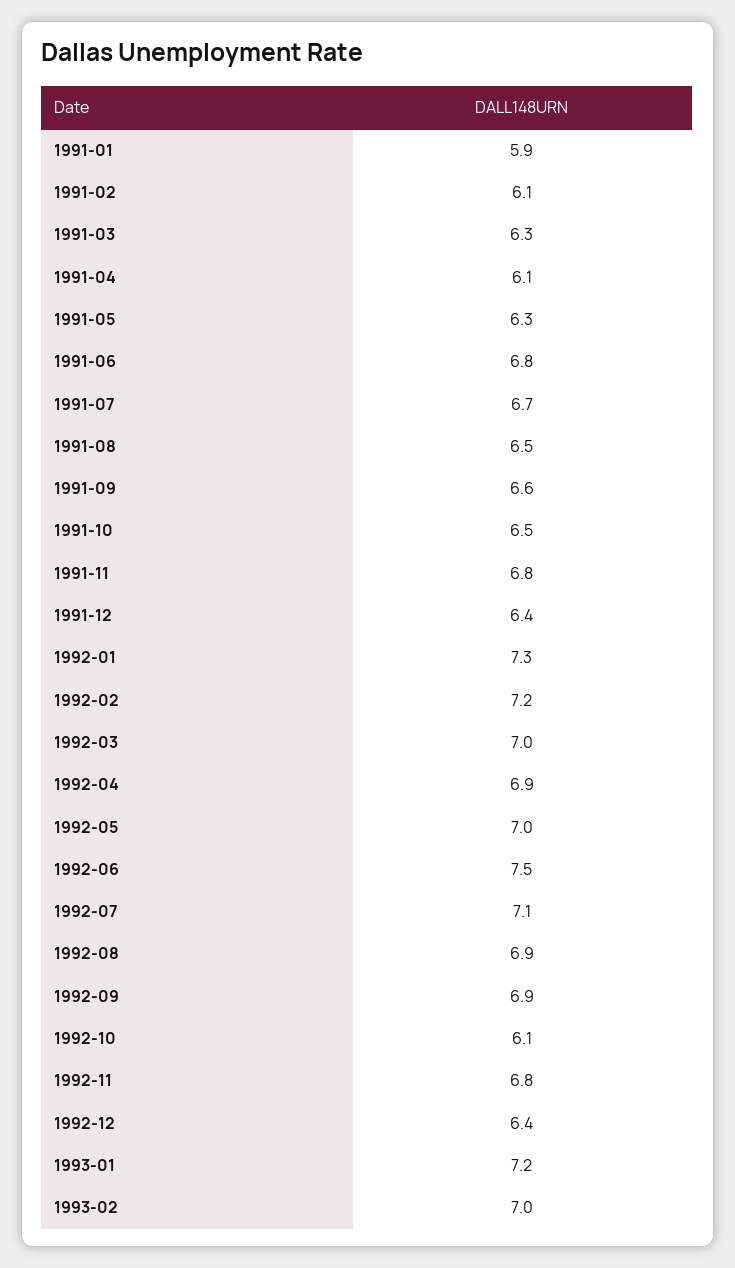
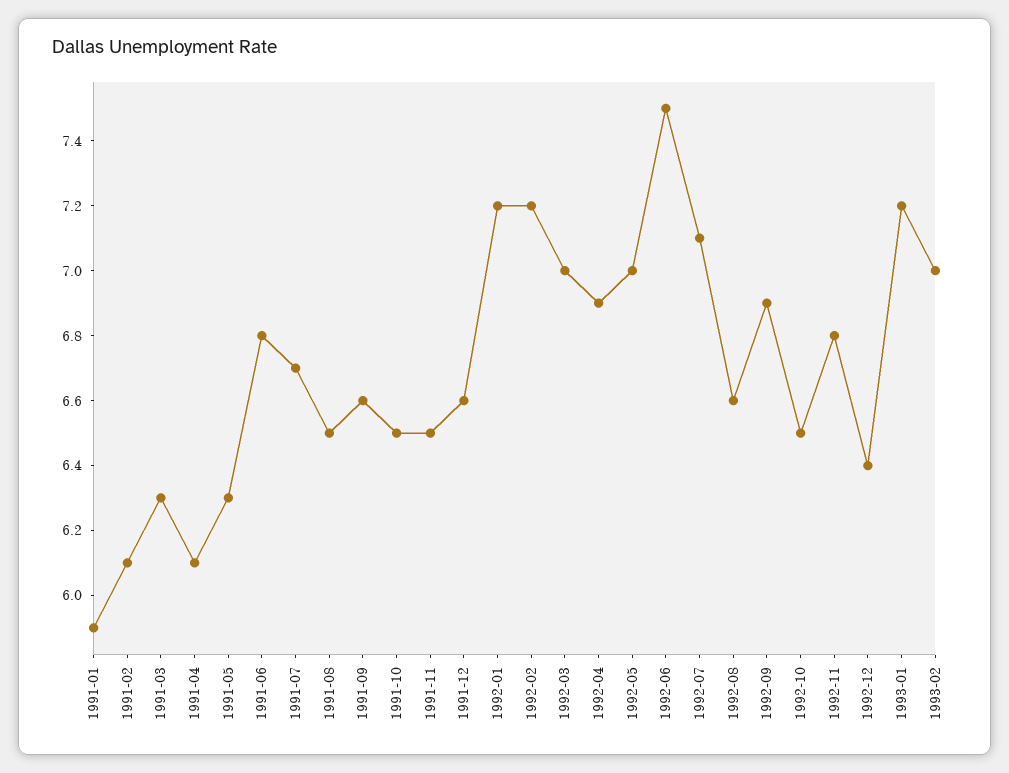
1991-11: 6.8 -> 6.5
1991-12: 6.4 -> 6.6
1992-01: 7.3 -> 7.2
1992-08: 6.9 -> 6.6
1992-10: 6.1 -> 6.5

